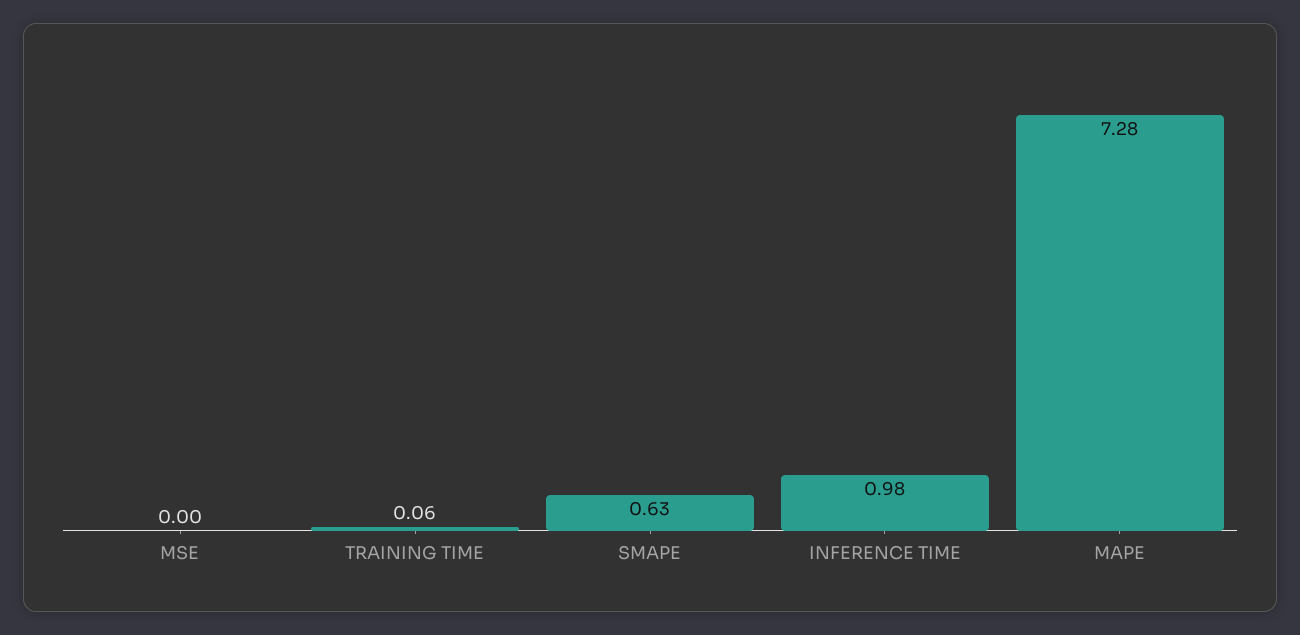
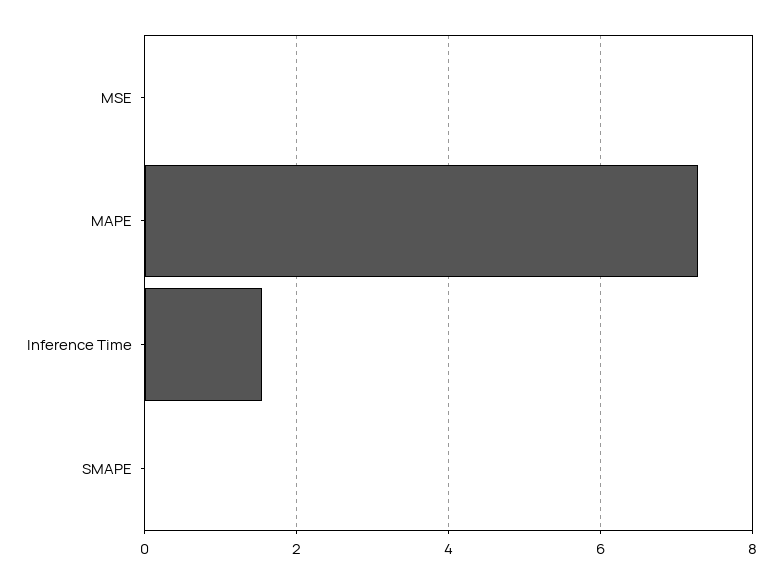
TRAINING TIME: 0.06 -> none
SMAPE: 0.63 -> 0
INFERENCE TIME: 0.98 -> 1.6

